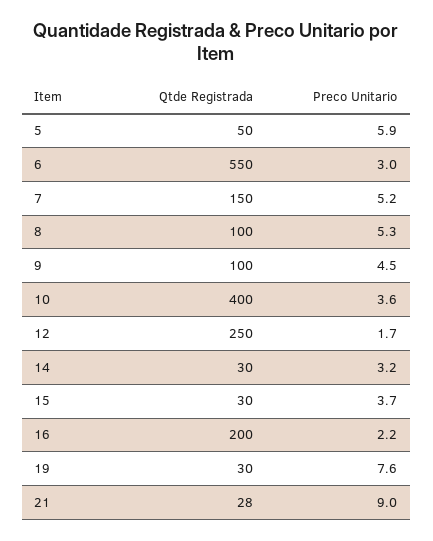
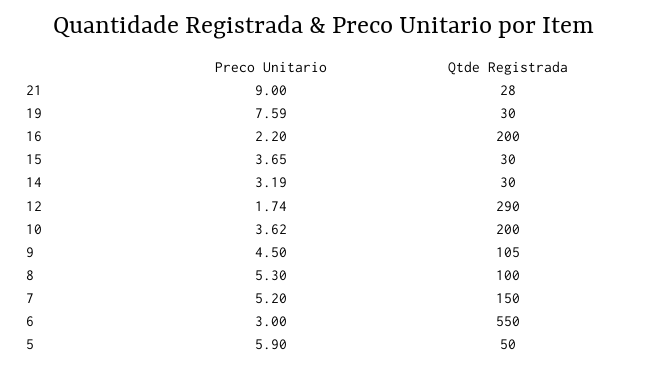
Qtde Registrada, 9: 100 -> 105
Qtde Registrada, 10: 400 -> 200
Qtde Registrada, 12: 250 -> 290

